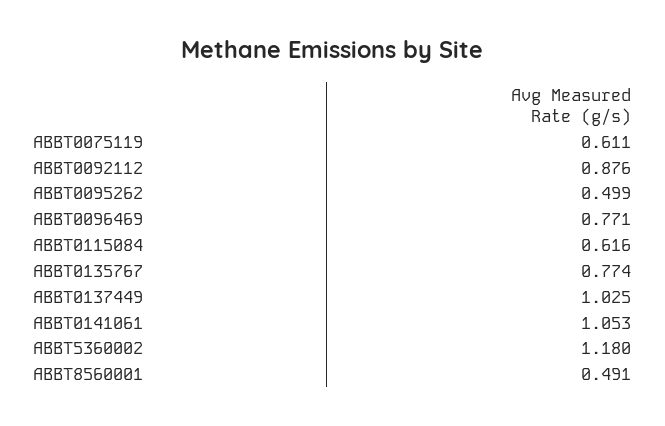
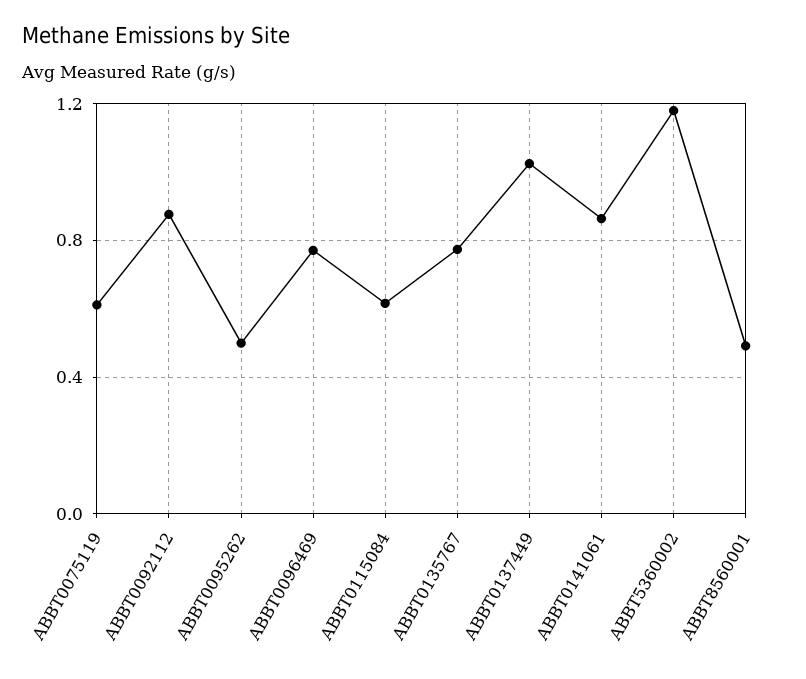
ABBT0141061: 1.053 -> 0.85

